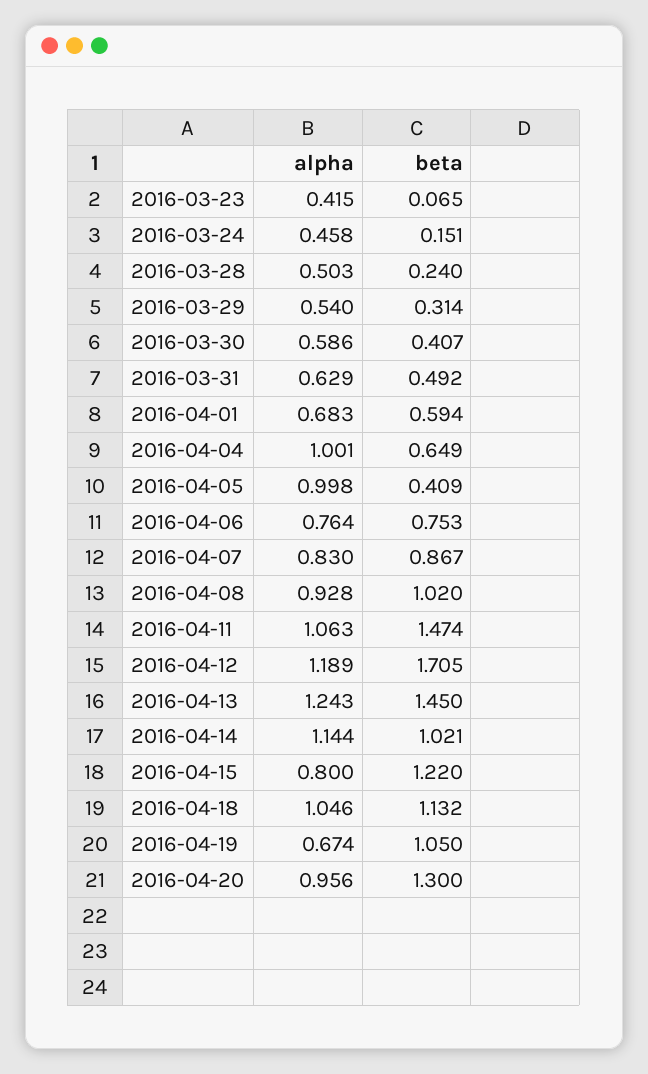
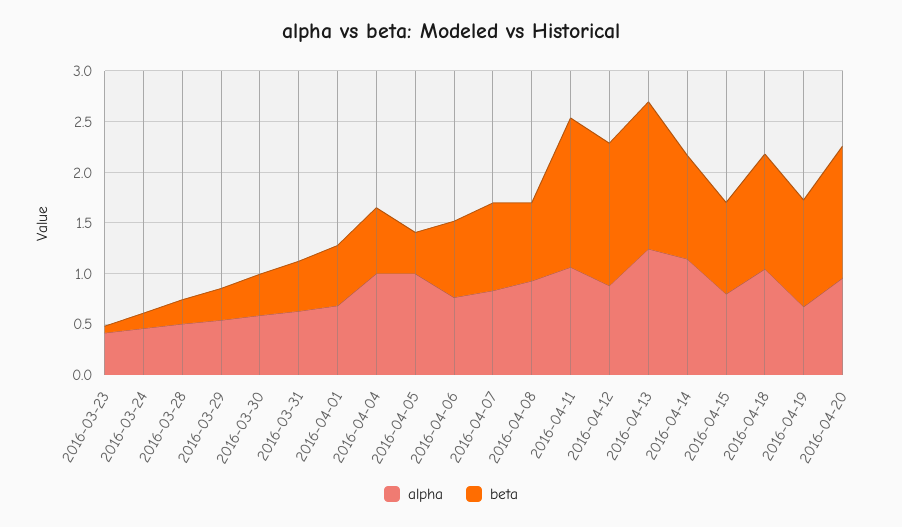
beta, 2016-04-08: 1.02 -> 0.8
alpha, 2016-04-12: 1.189 -> 0.9
beta, 2016-04-12: 1.705 -> 1.4
beta, 2016-04-15: 1.22 -> 0.9

